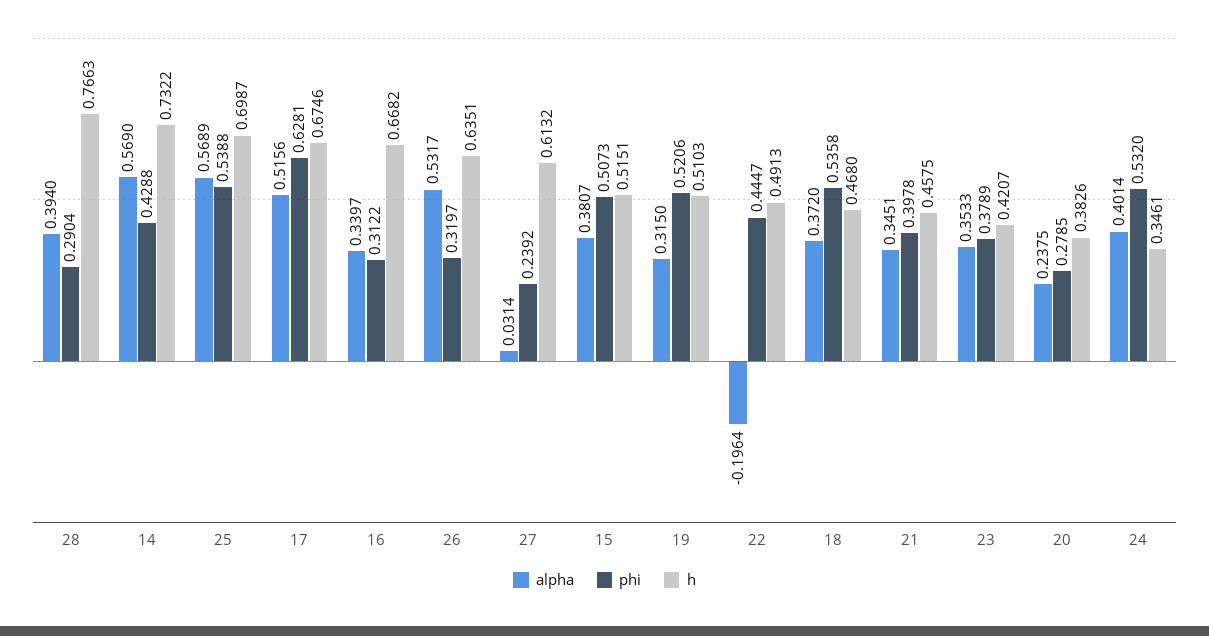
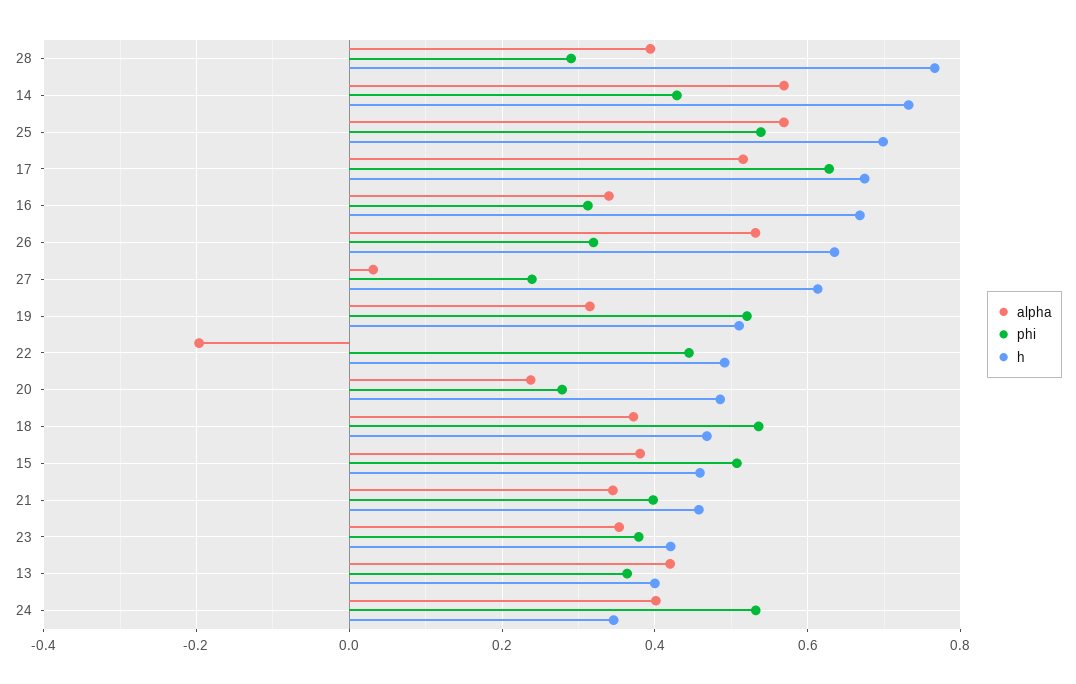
h, 15: 0.5151 -> 0.46
h, 20: 0.3826 -> 0.48
alpha, 13: none -> 0.42
phi, 13: none -> 0.36
h, 13: none -> 0.4

